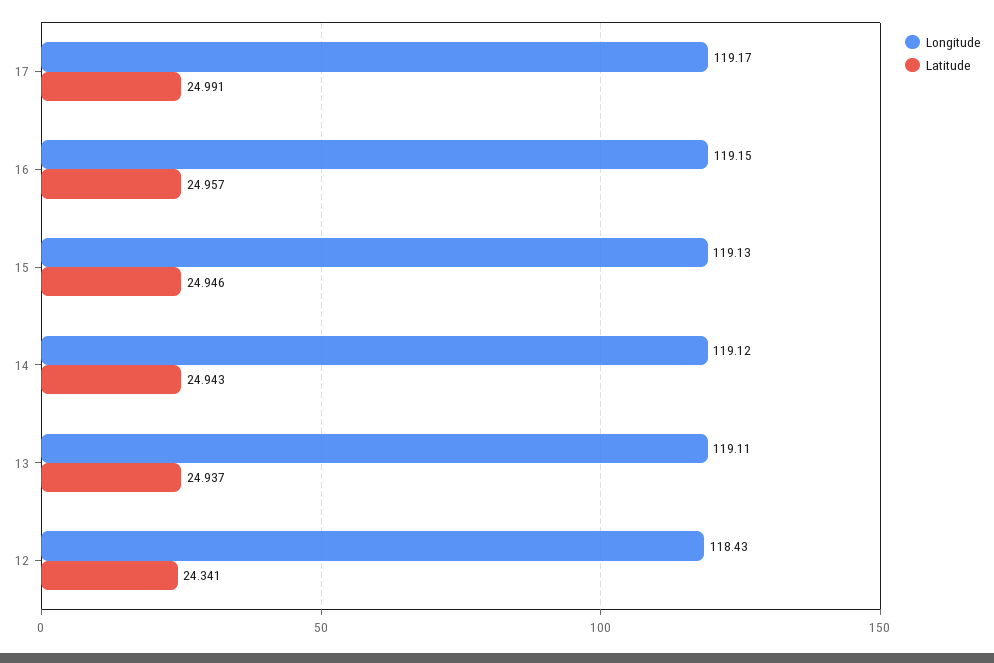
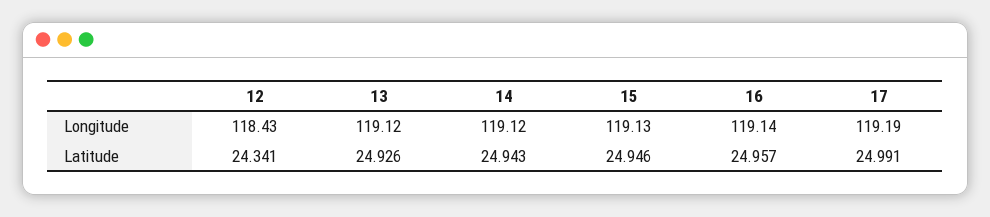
Longitude, 17: 119.17 -> 119.19
Longitude, 16: 119.15 -> 119.14
Longitude, 13: 119.11 -> 119.12
Latitude, 13: 24.937 -> 24.926

